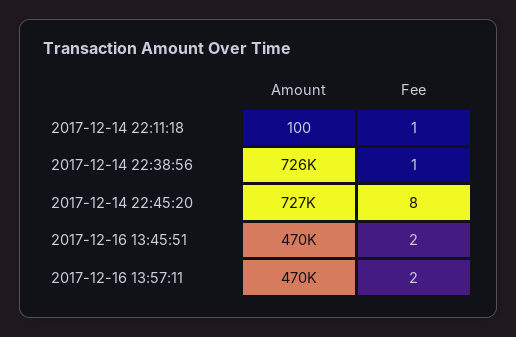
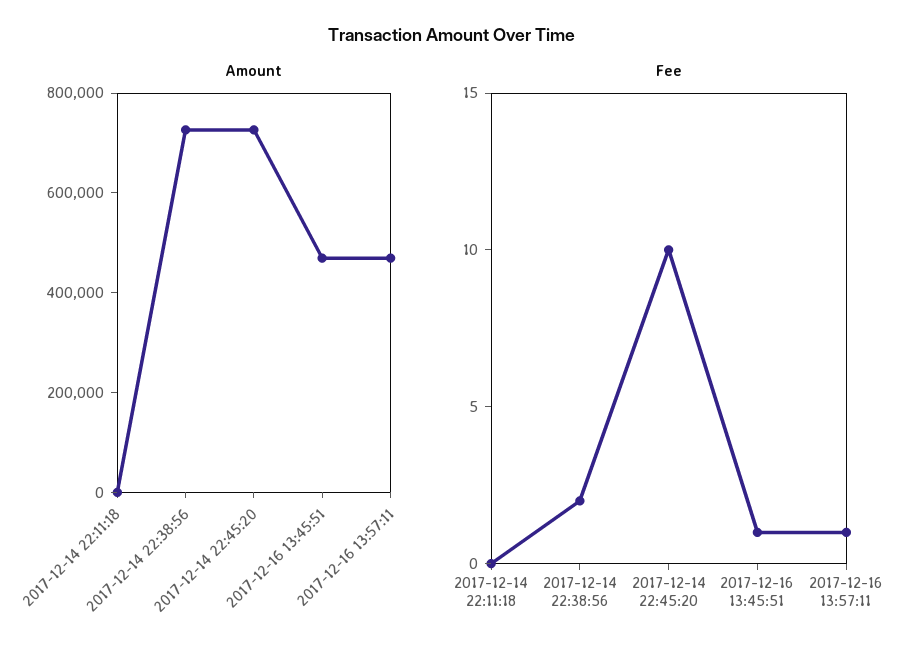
Fee, 2017-12-14 22:11:18: 1 -> 0
Fee, 2017-12-14 22:38:56: 1 -> 2
Fee, 2017-12-14 22:45:20: 8 -> 10
Fee, 2017-12-16 13:45:51: 2 -> 1
Fee, 2017-12-16 13:57:11: 2 -> 1

